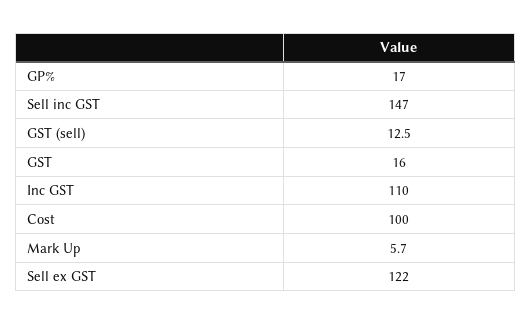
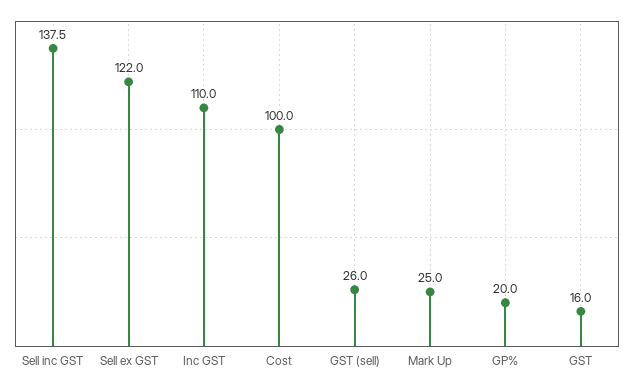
GP%: 17 -> 20
Sell inc GST: 147 -> 137.5
GST (sell): 12.5 -> 26
Mark Up: 5.7 -> 25

